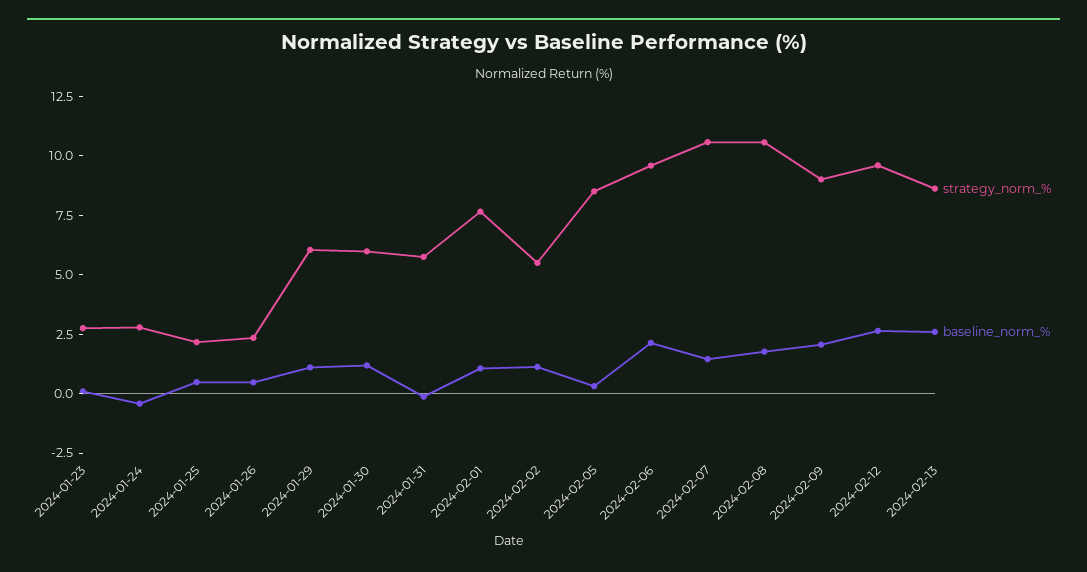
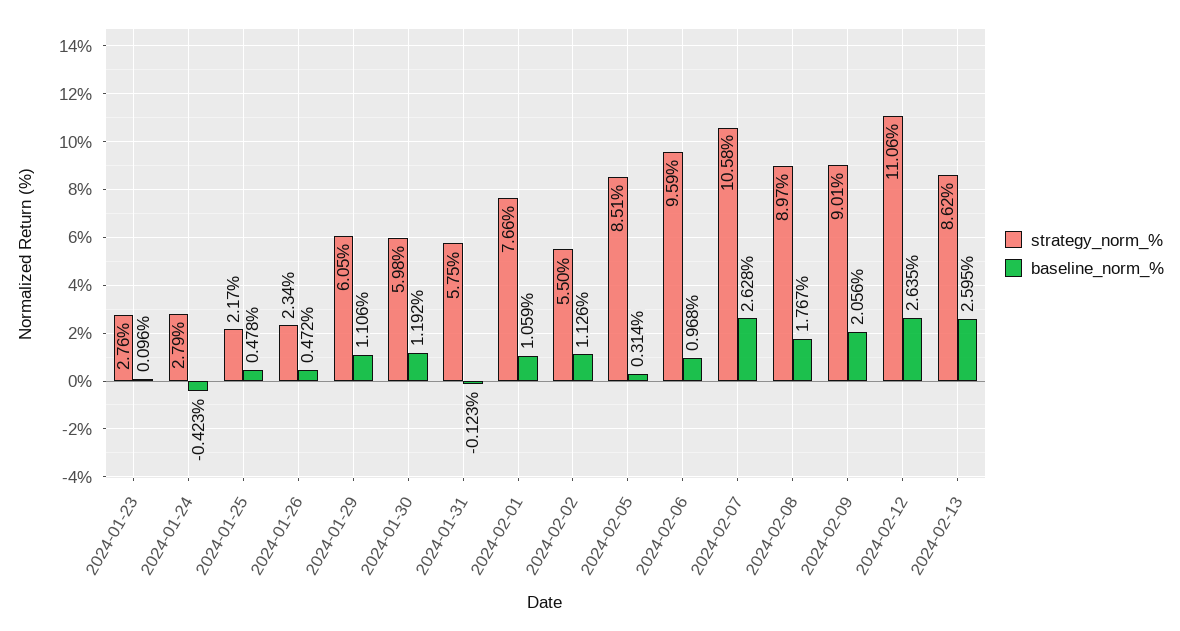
baseline_norm_%, 2024-02-06: 2 -> 0.968
baseline_norm_%, 2024-02-07: 1.5 -> 2.628
strategy_norm_%, 2024-02-08: 10.5 -> 8.97
strategy_norm_%, 2024-02-12: 9.5 -> 11.06

